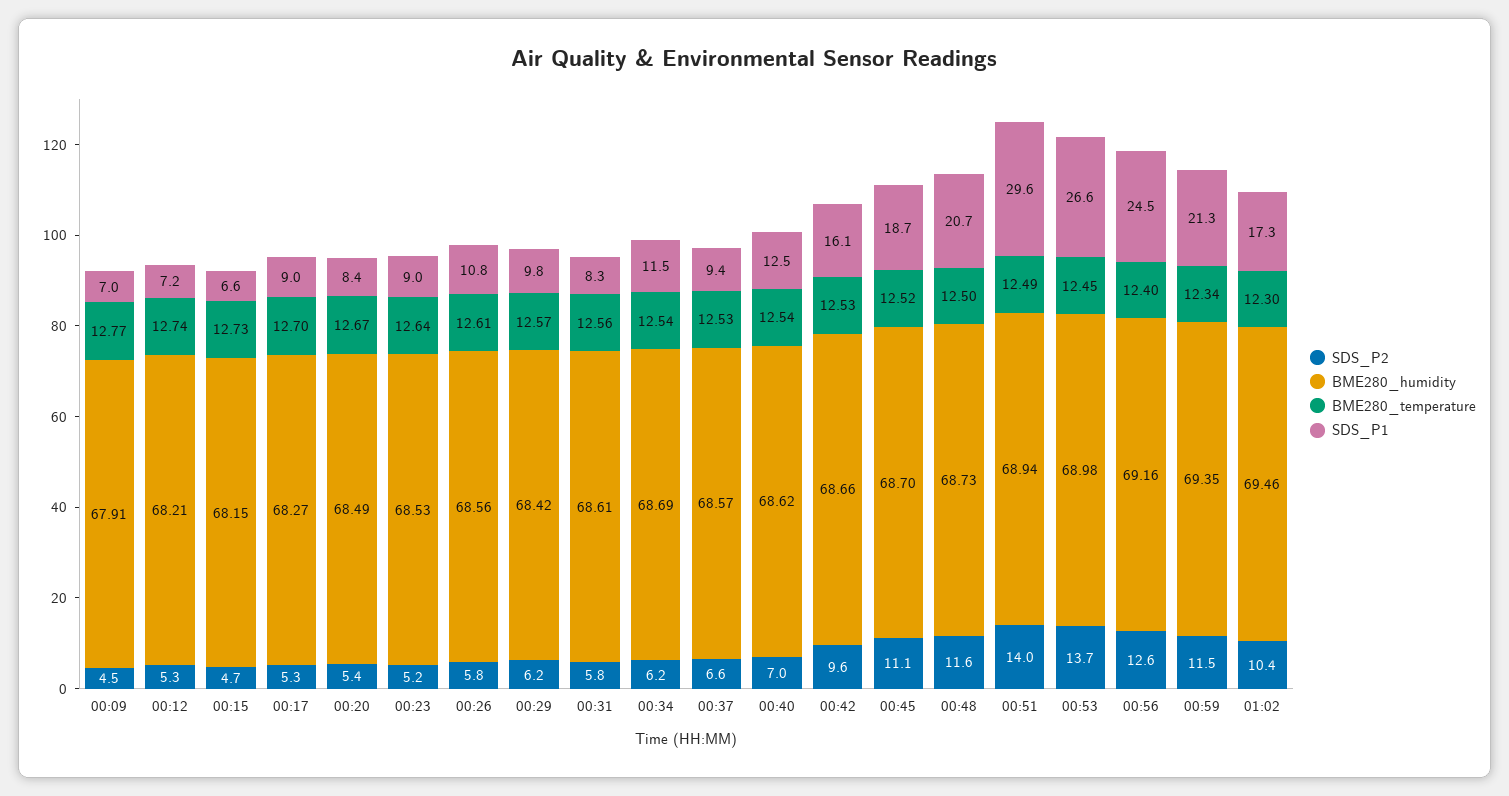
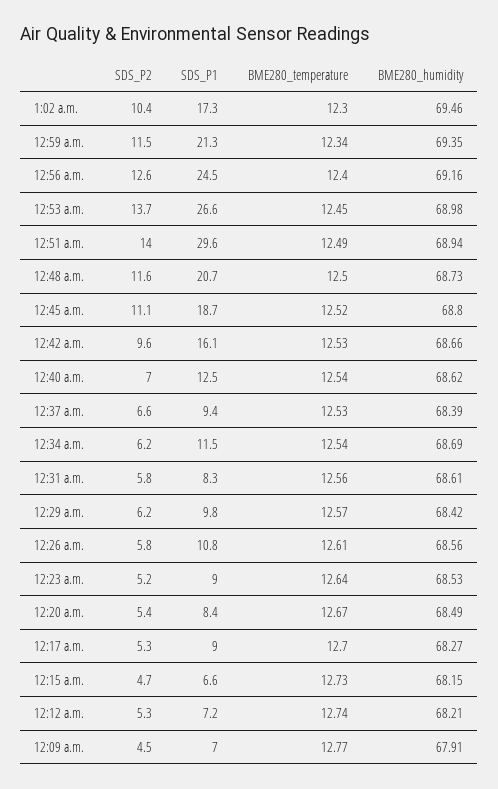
BME280_humidity, 00:37: 68.57 -> 68.39
BME280_humidity, 00:45: 68.7 -> 68.8

